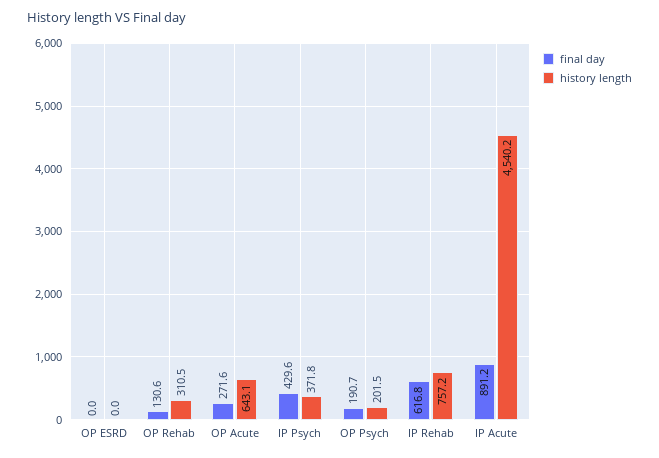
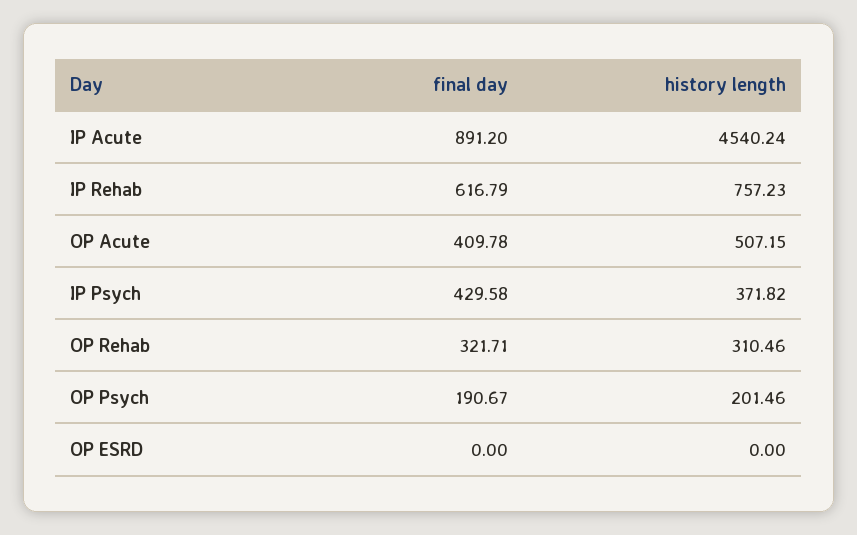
final day, OP Rehab: 130.6 -> 321.71
final day, OP Acute: 271.6 -> 409.78
history length, OP Acute: 643.1 -> 507.15

